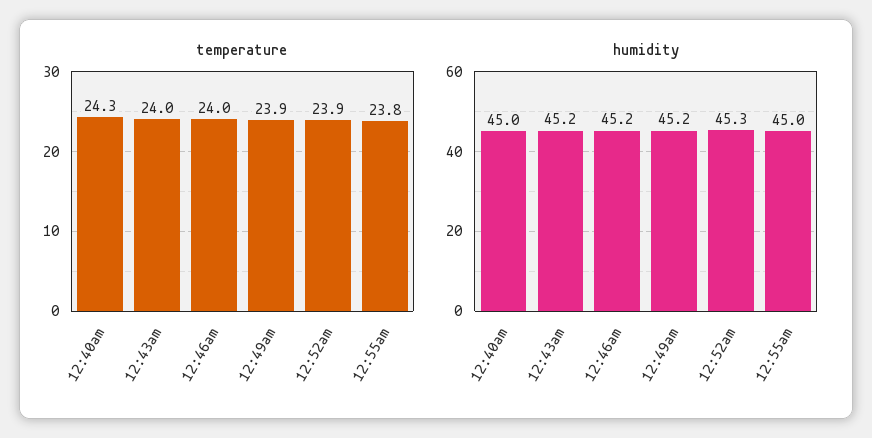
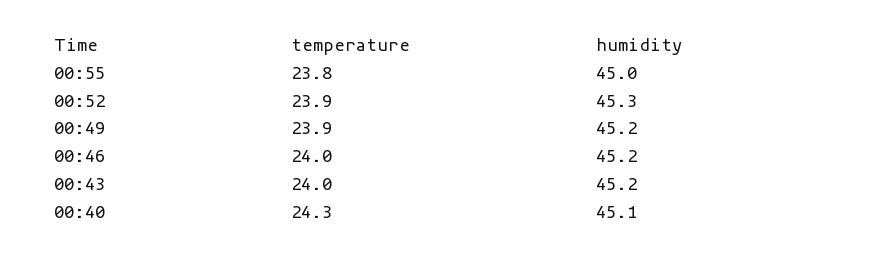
humidity, 12:40am: 45 -> 45.1

